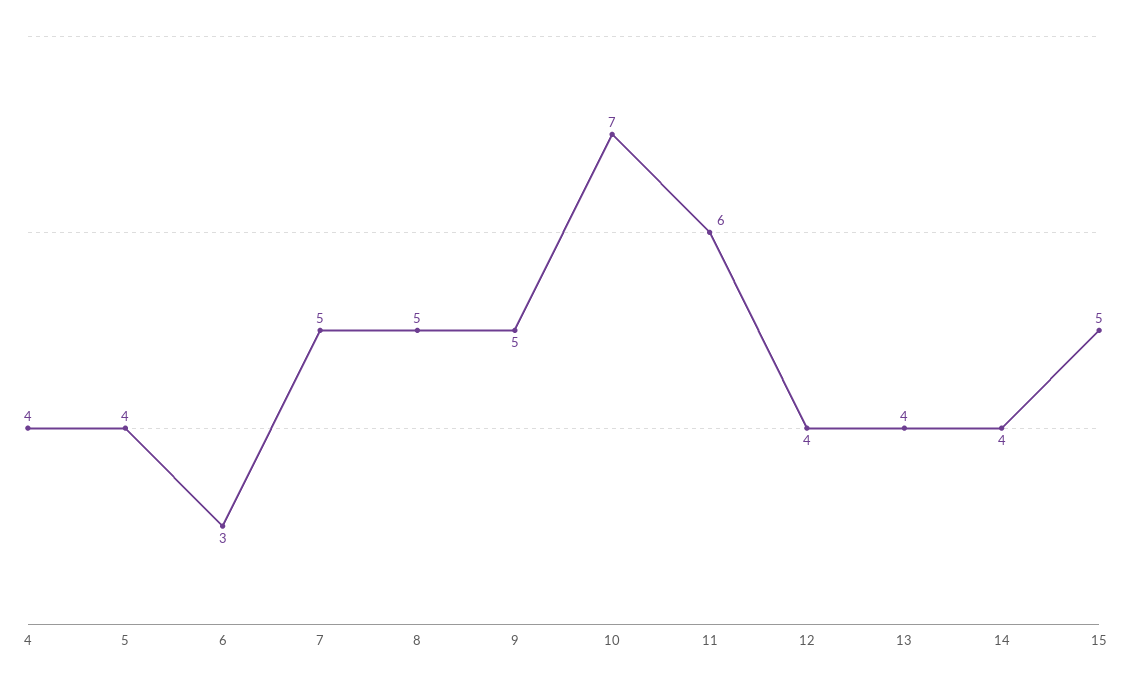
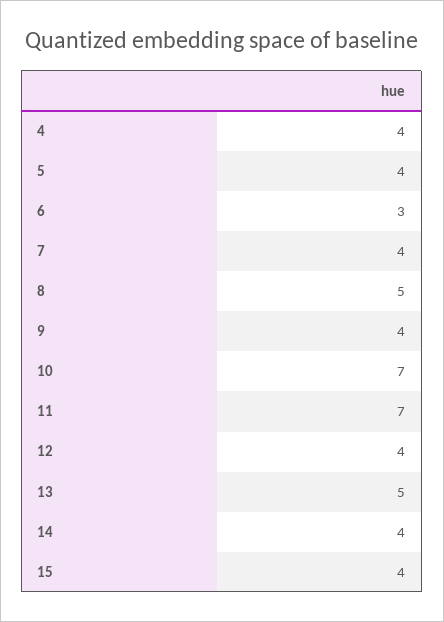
7: 5 -> 4
9: 5 -> 4
11: 6 -> 7
13: 4 -> 5
15: 5 -> 4

